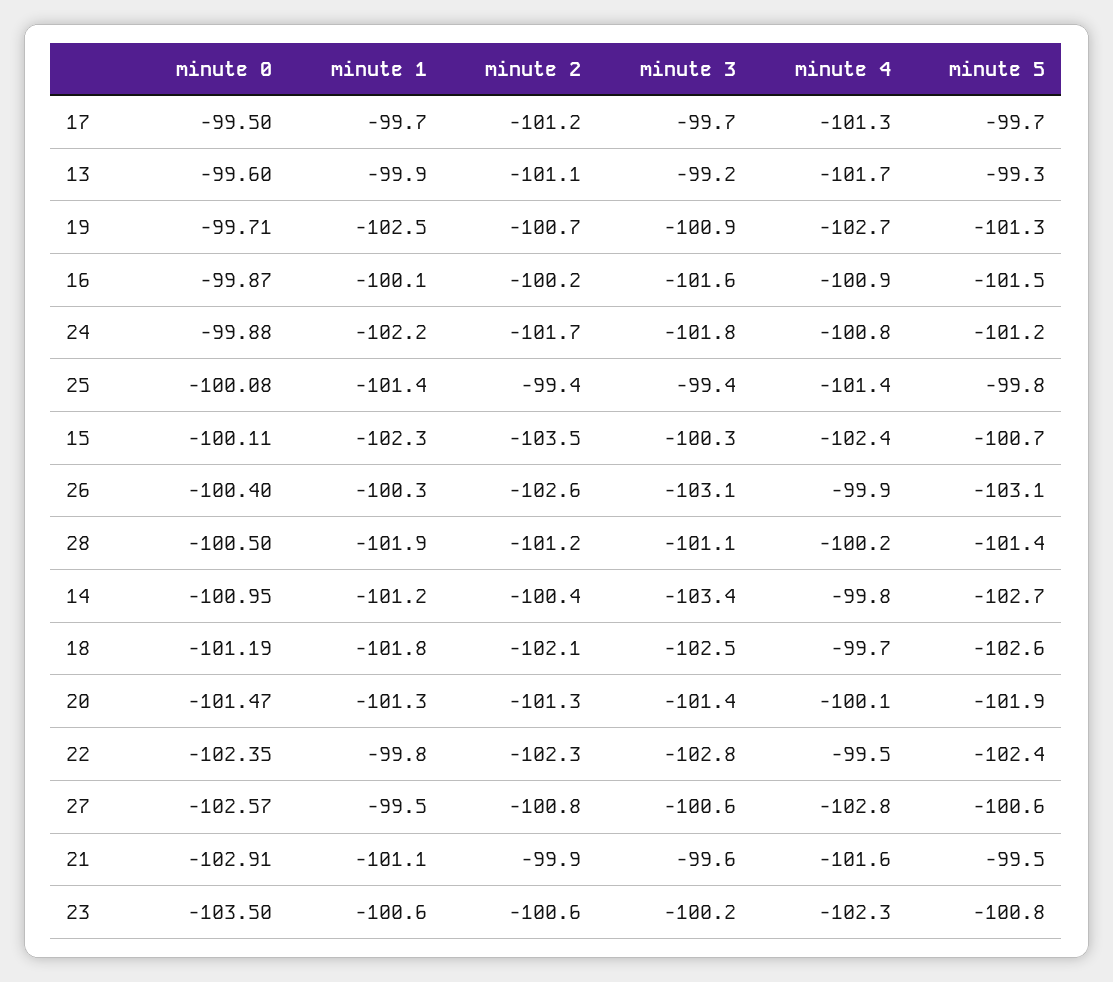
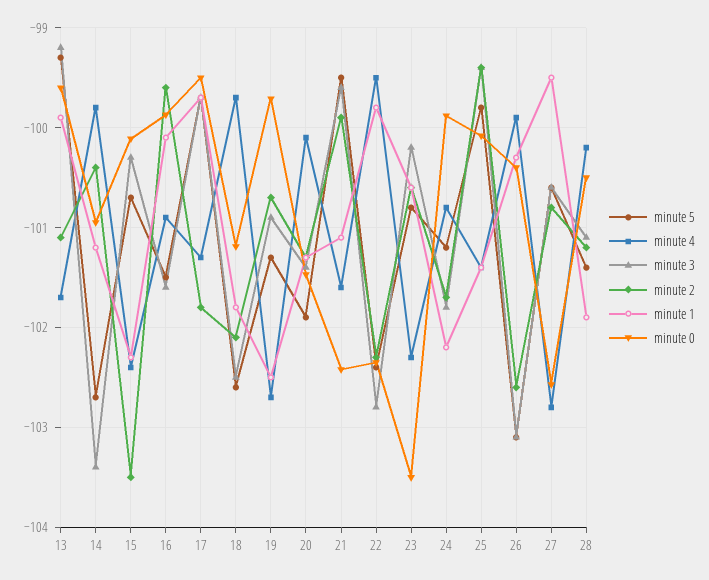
minute 2, 17: -101.2 -> -101.8
minute 2, 16: -100.2 -> -99.6
minute 0, 21: -102.91 -> -102.4

